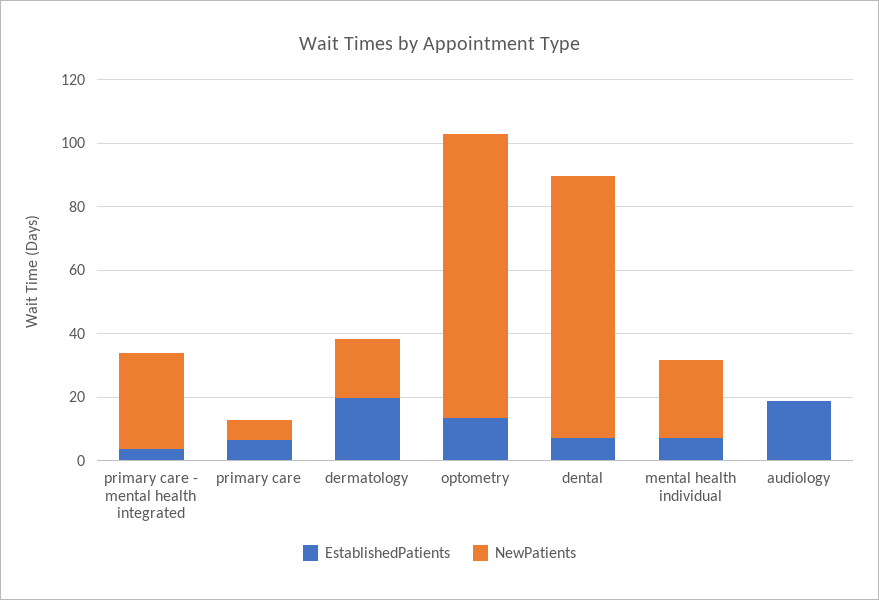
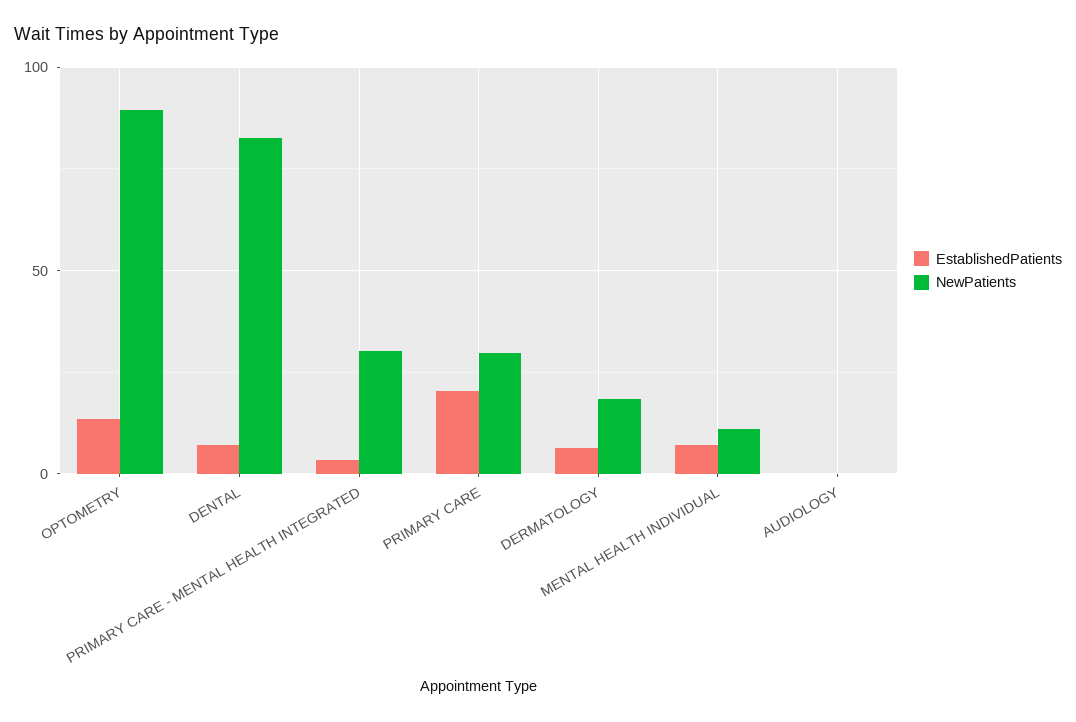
EstablishedPatients, primary care: 5 -> 20
NewPatients, primary care: 5 -> 30
EstablishedPatients, dermatology: 20 -> 5
NewPatients, mental health individual: 25 -> 10
EstablishedPatients, audiology: 20 -> 0

